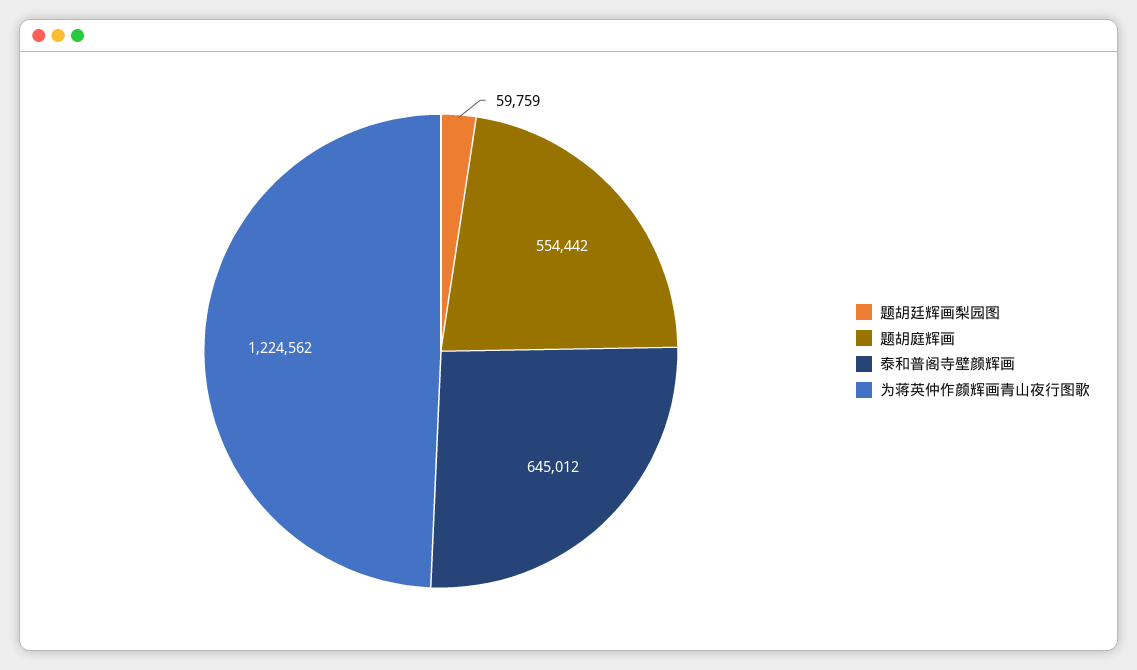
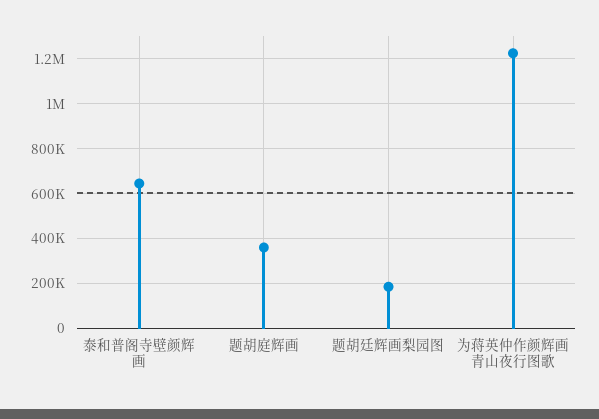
题胡廷辉画梨园图: 59759 -> 200000
题胡庭辉画: 554442 -> 350000

